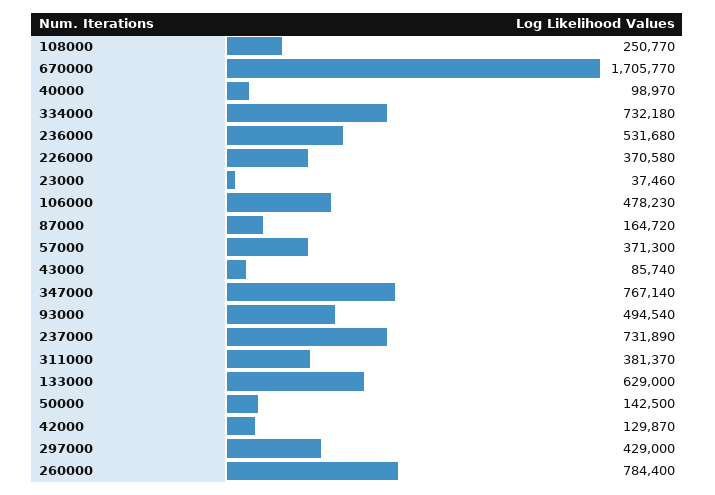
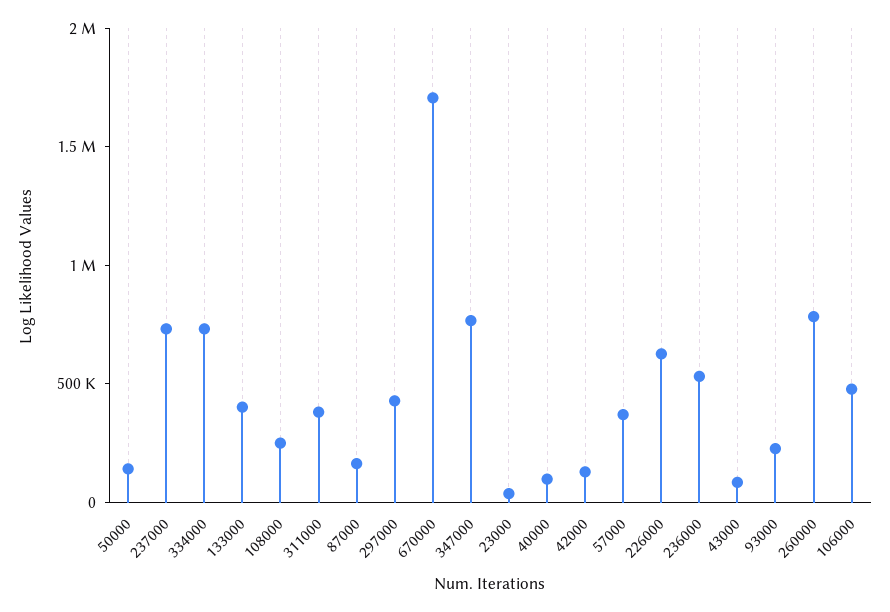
226000: 370580 -> 600000
93000: 494540 -> 200000
133000: 629000 -> 400000

